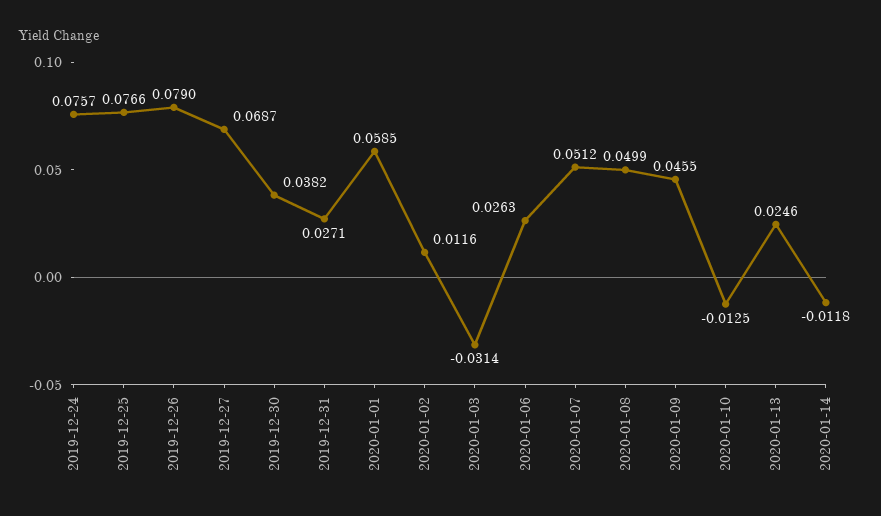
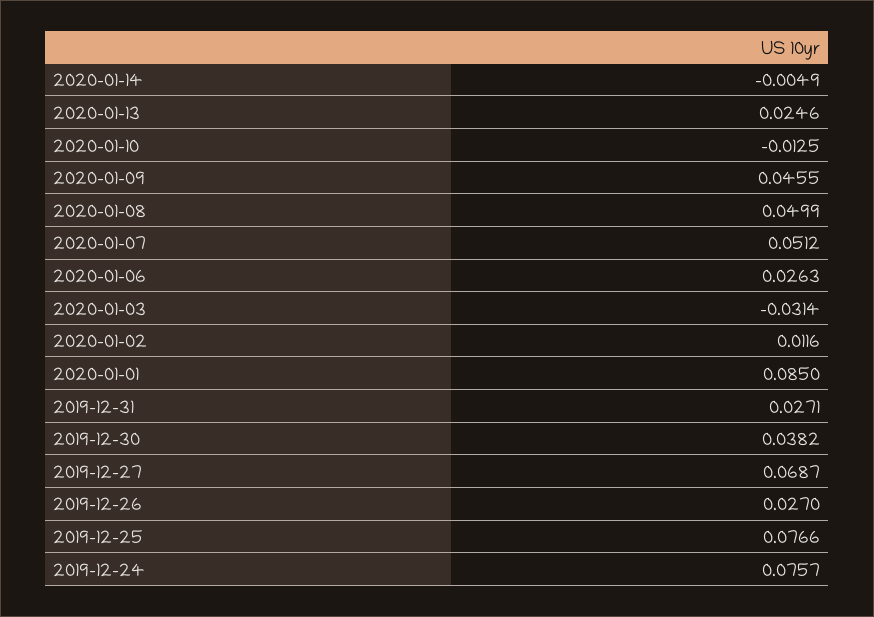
2019-12-26: 0.079 -> 0.027
2020-01-01: 0.0585 -> 0.085
2020-01-14: -0.0118 -> -0.0049

